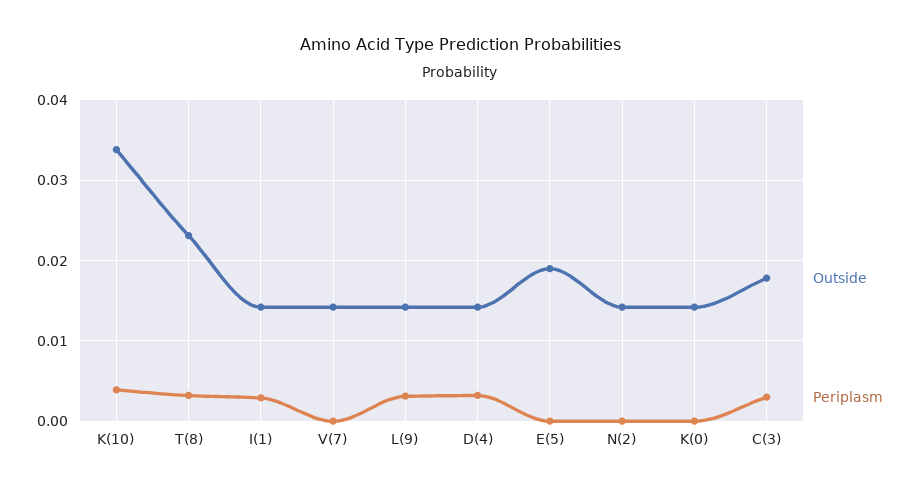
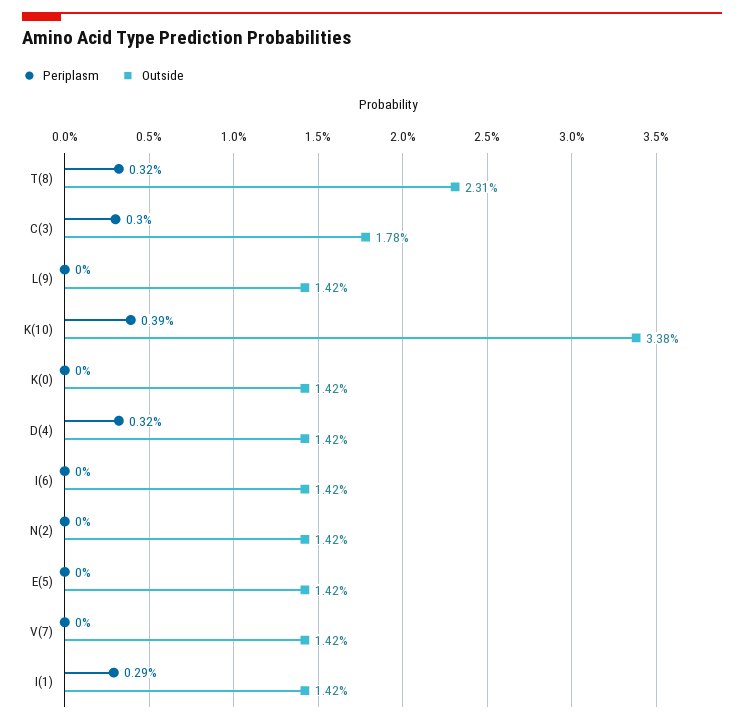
Periplasm, L(9): 0.003 -> 0
Outside, E(5): 0.019 -> 0.0142
Periplasm, I(6): none -> 0
Outside, I(6): none -> 0.0142

